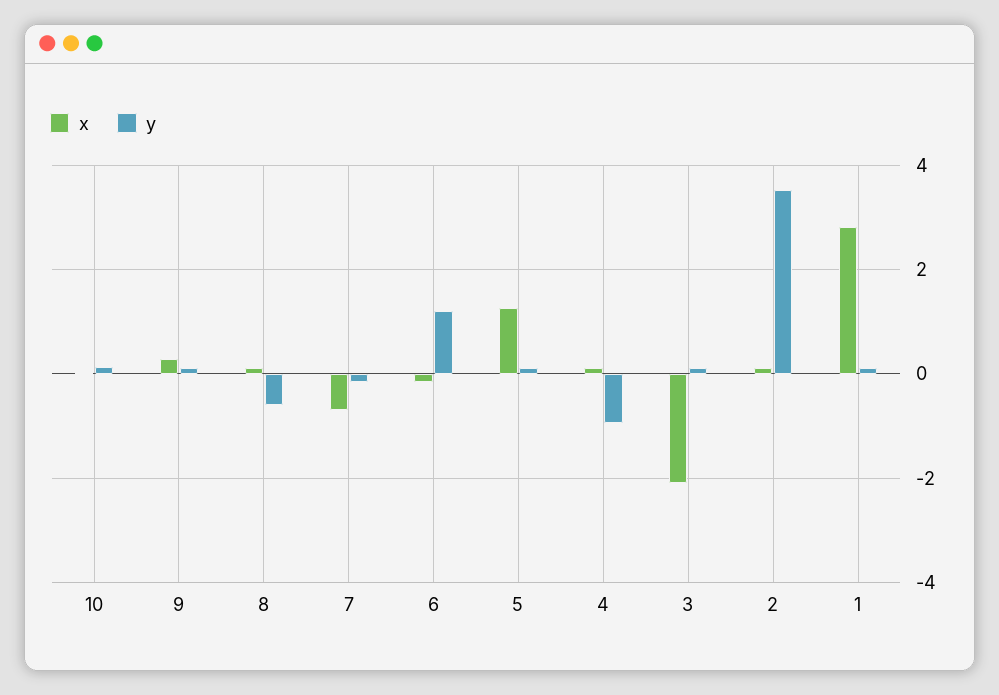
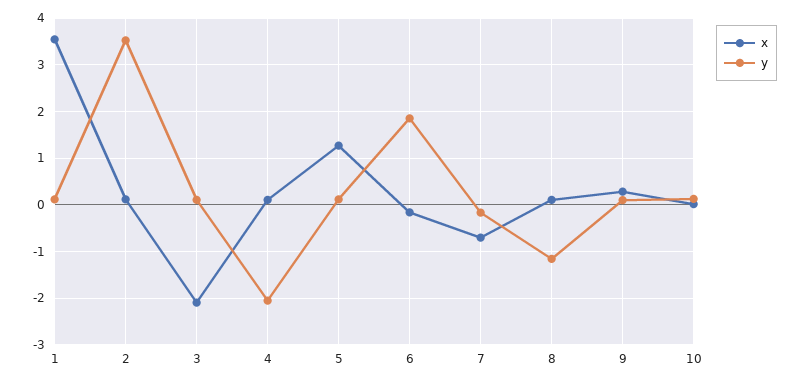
y, 8: -0.6 -> -1.2
y, 6: 1.2 -> 1.8
y, 4: -1 -> -2
x, 1: 2.8 -> 3.6

